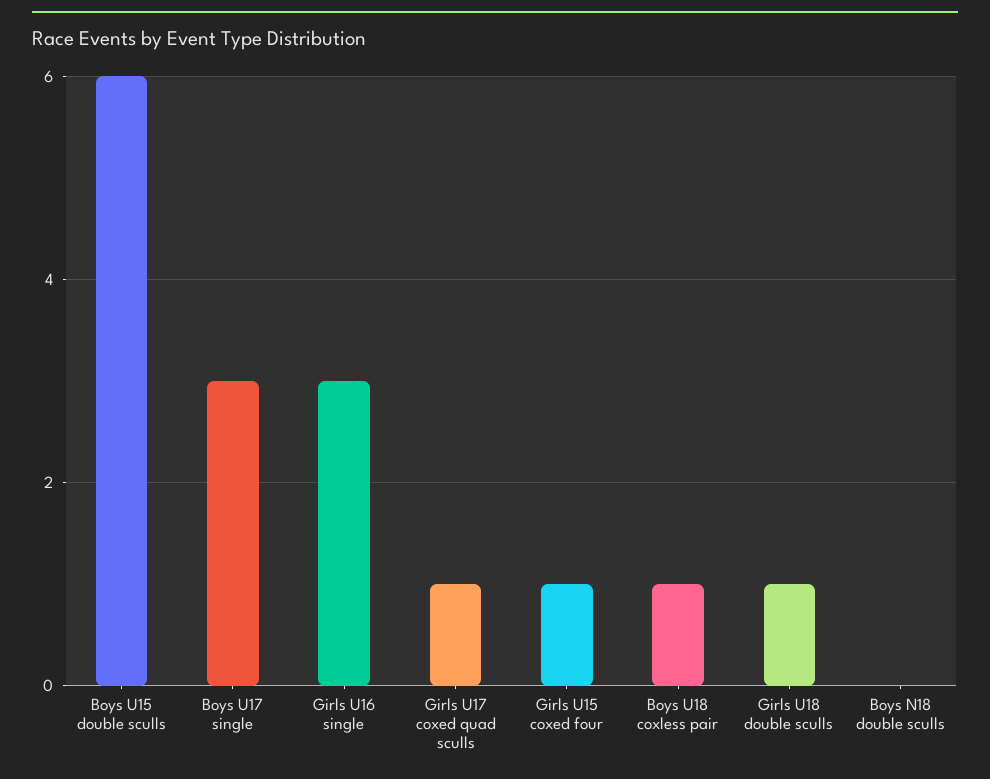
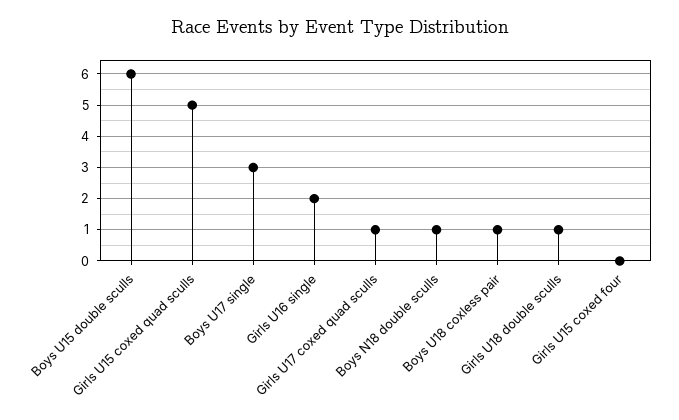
Girls U16 single: 3 -> 2
Girls U15 coxed four: 1 -> 0
Boys N18 double sculls: 0 -> 1
Girls U15 coxed quad sculls: none -> 5

